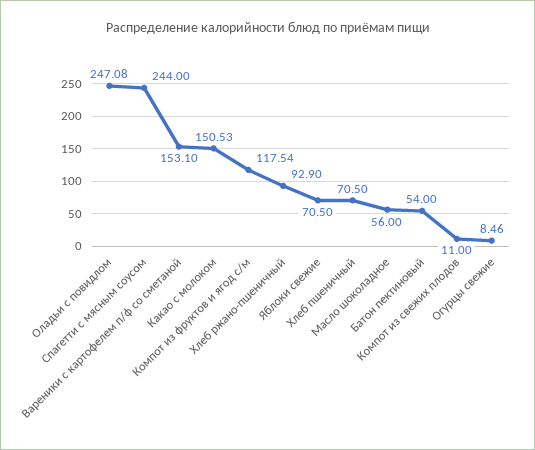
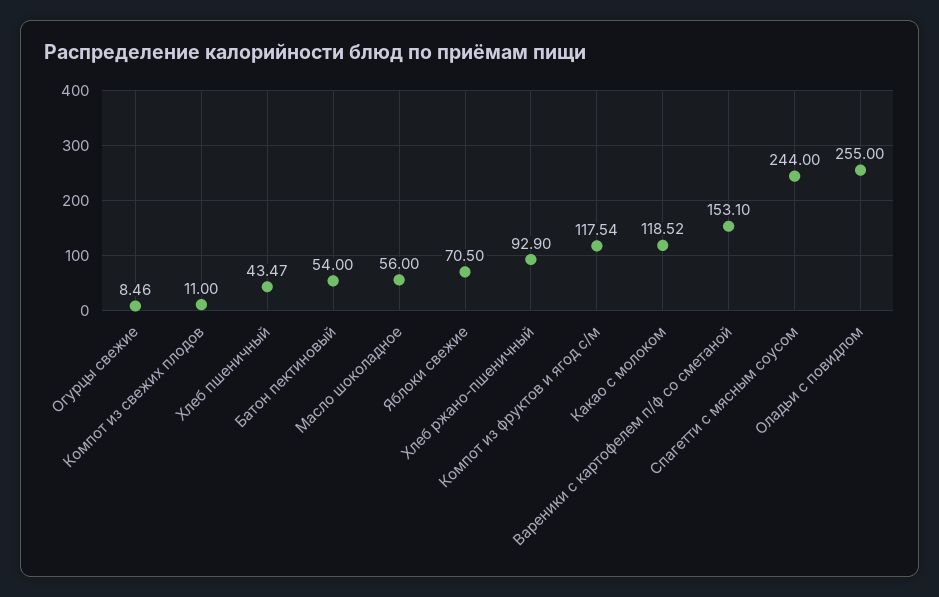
Оладьи с повидлом: 247.08 -> 255
Какао с молоком: 150.53 -> 118.52
Хлеб пшеничный: 70.5 -> 43.47

